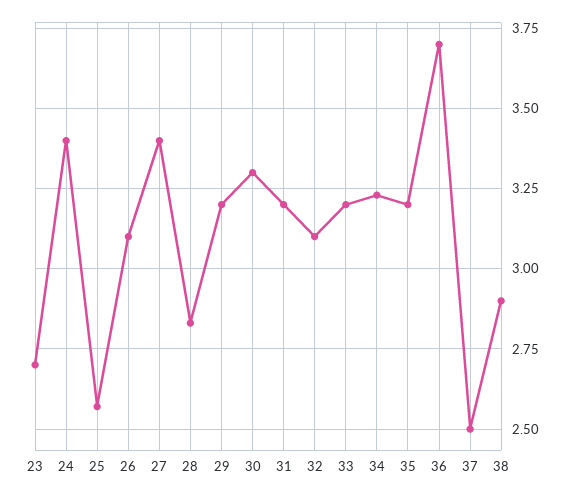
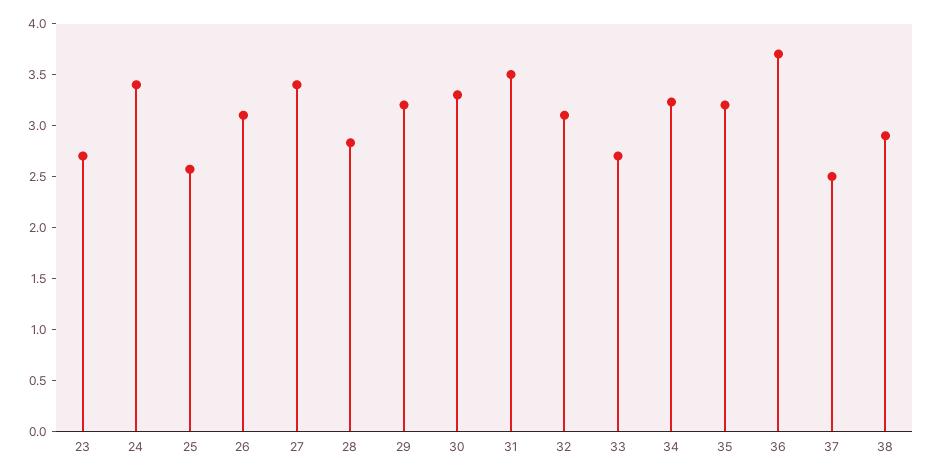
31: 3.2 -> 3.5
33: 3.2 -> 2.7

